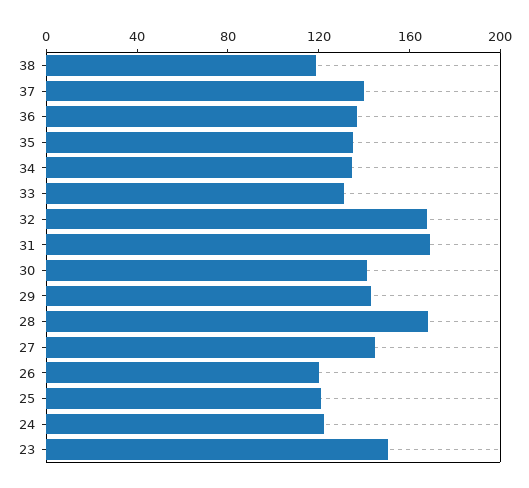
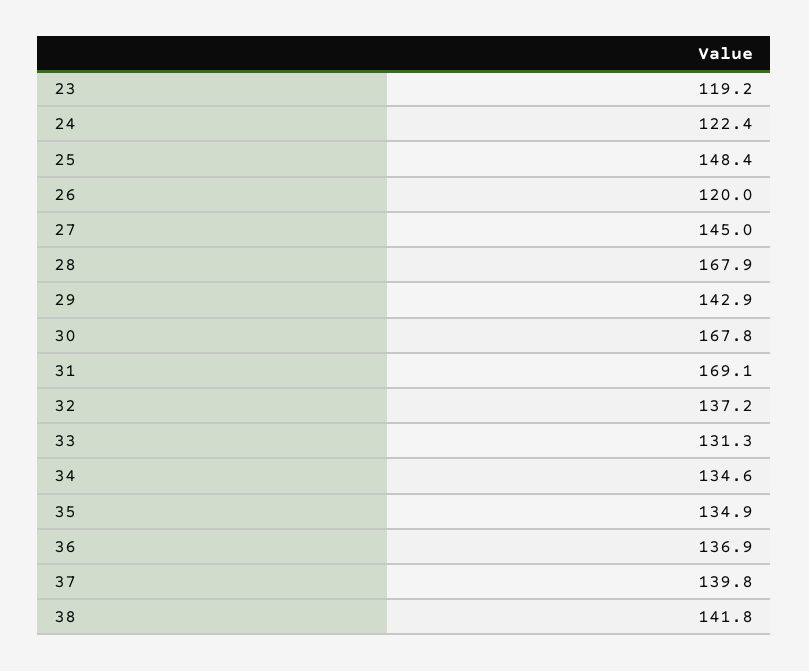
38: 120 -> 141.8
32: 170 -> 137.2
30: 140 -> 167.8
25: 120 -> 148.4
23: 150 -> 119.2

